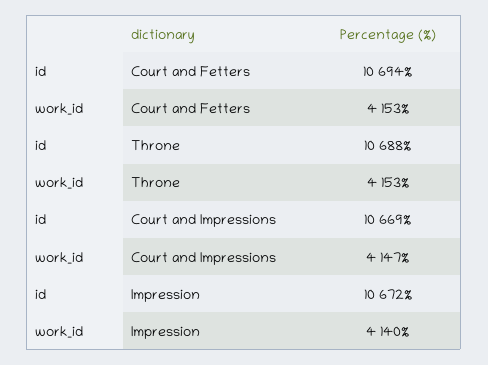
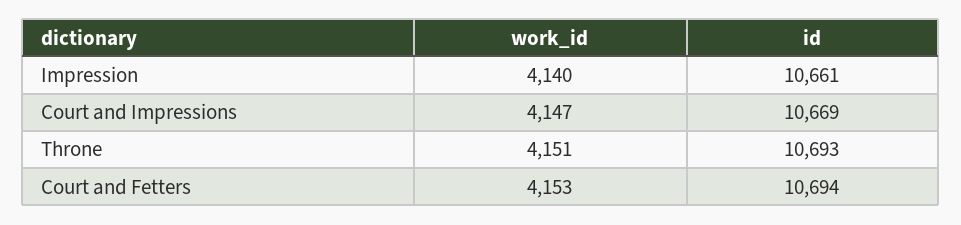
id, Throne: 10688 -> 10693
work_id, Throne: 4153 -> 4151
id, Impression: 10672 -> 10661

